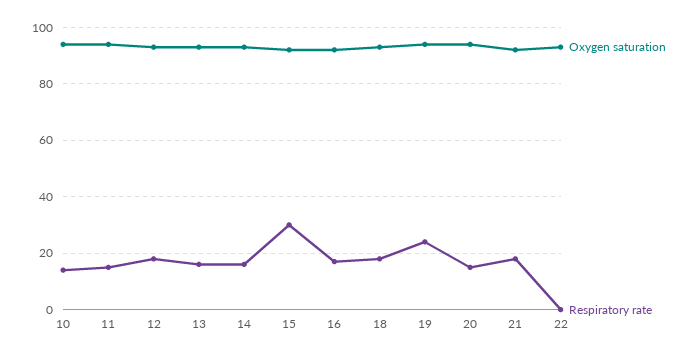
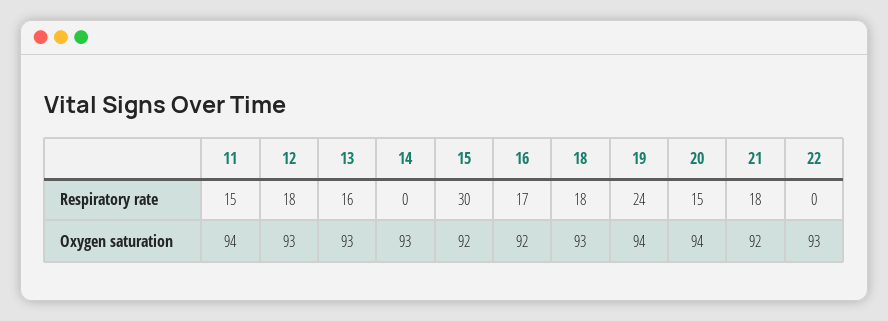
Oxygen saturation, 10: 95 -> none
Respiratory rate, 10: 15 -> none
Respiratory rate, 14: 15 -> 0

